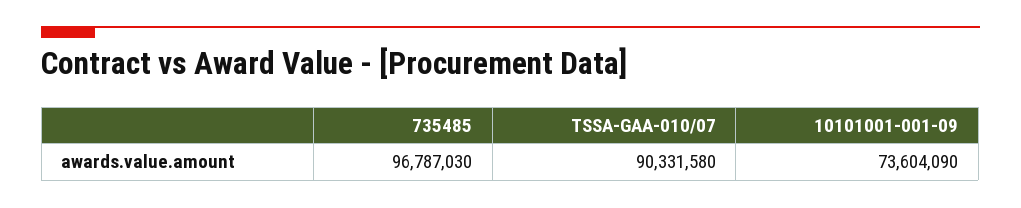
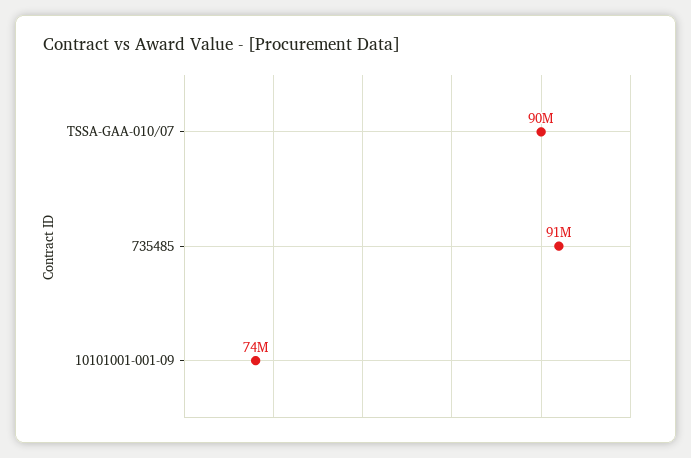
735485: 96787030 -> 91000000

